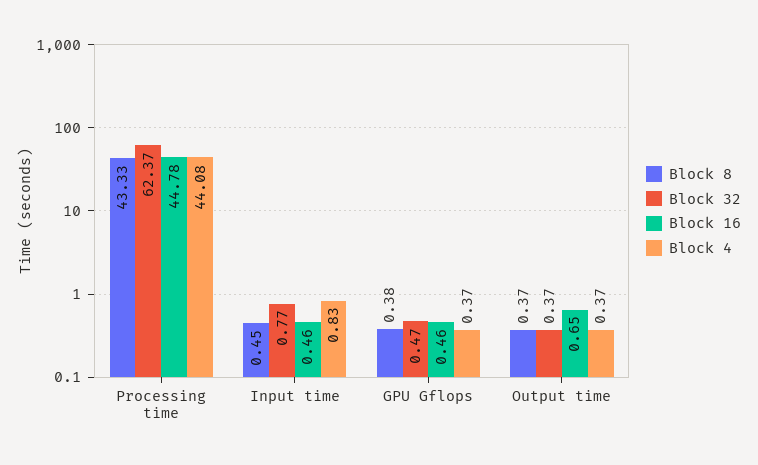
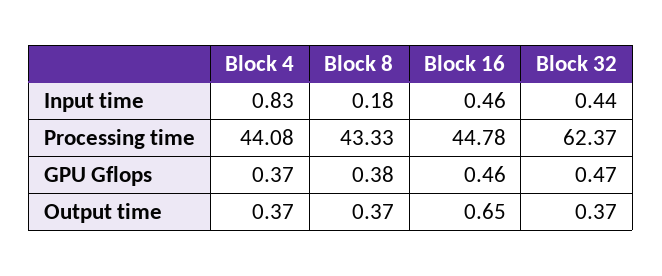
Block 8, Input time: 0.45 -> 0.18
Block 32, Input time: 0.77 -> 0.44

